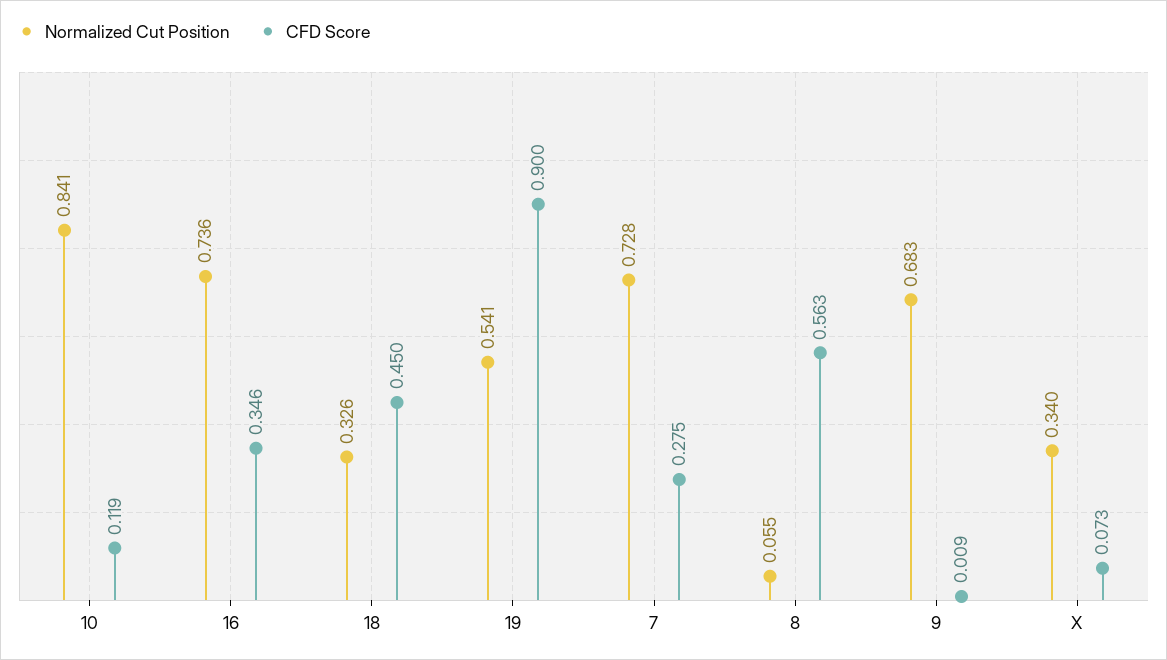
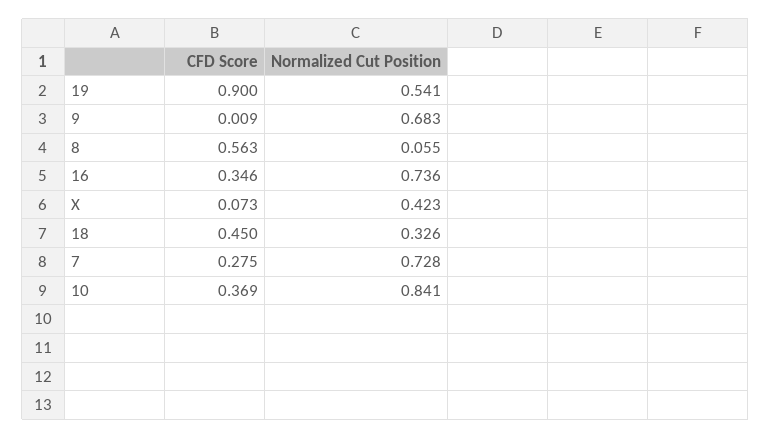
CFD Score, 10: 0.119 -> 0.369
Normalized Cut Position, X: 0.34 -> 0.423

